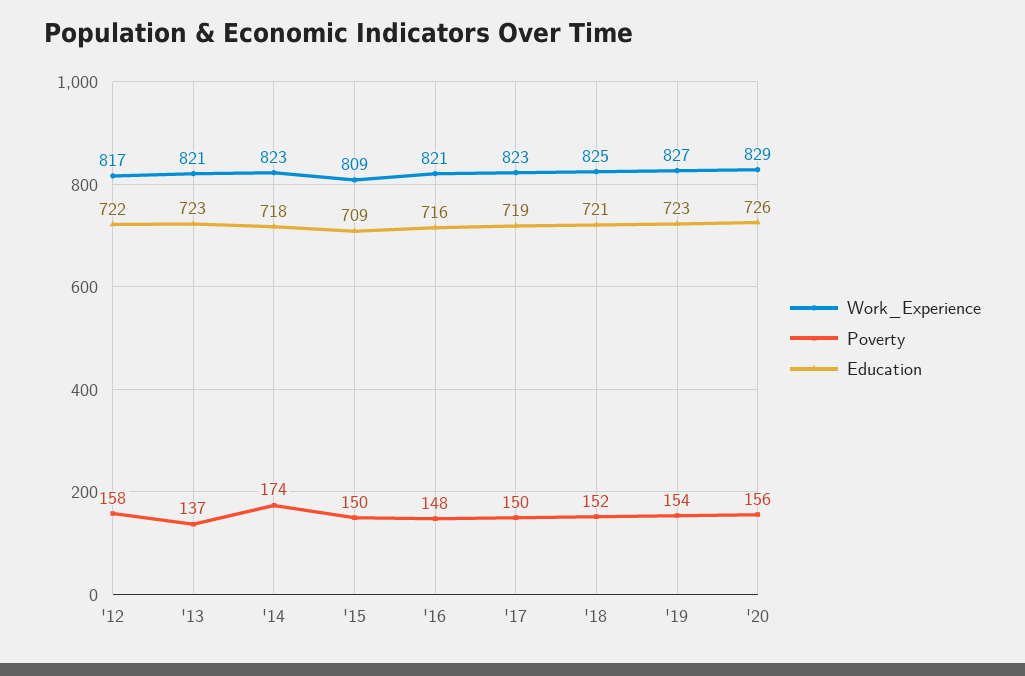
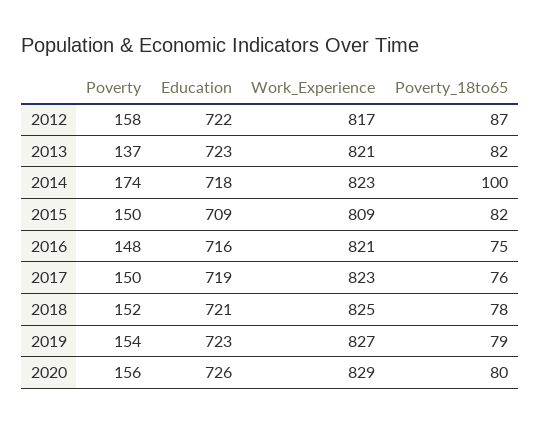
Poverty_18to65, '12: none -> 87
Poverty_18to65, '13: none -> 82
Poverty_18to65, '14: none -> 100
Poverty_18to65, '15: none -> 82
Poverty_18to65, '16: none -> 75
Poverty_18to65, '17: none -> 76
Poverty_18to65, '18: none -> 78
Poverty_18to65, '19: none -> 79
Poverty_18to65, '20: none -> 80

